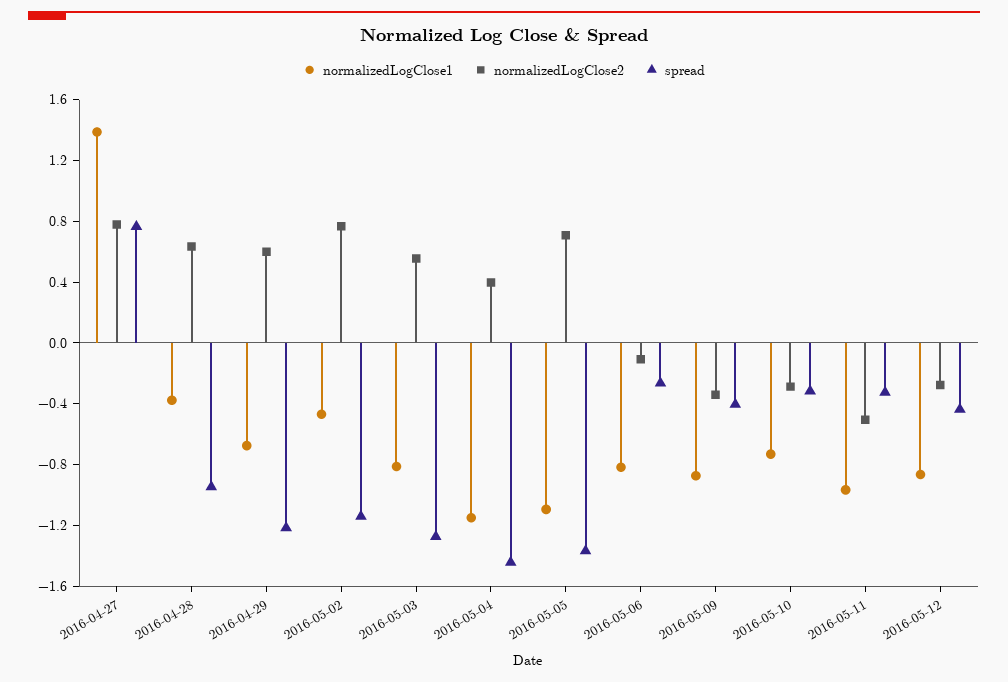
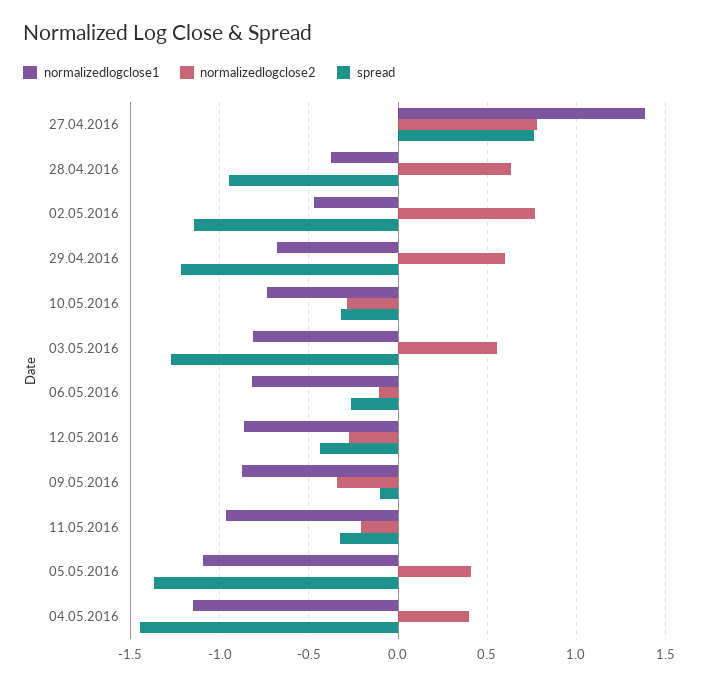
normalizedLogClose2, 2016-05-05: 0.7 -> 0.4
spread, 2016-05-09: -0.4 -> -0.1
normalizedLogClose2, 2016-05-11: -0.5 -> -0.2

